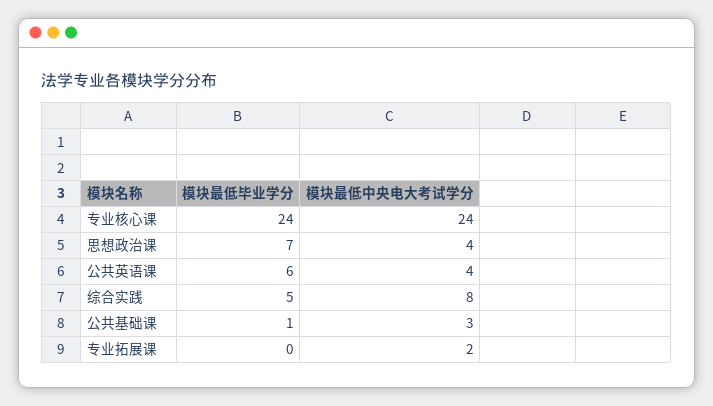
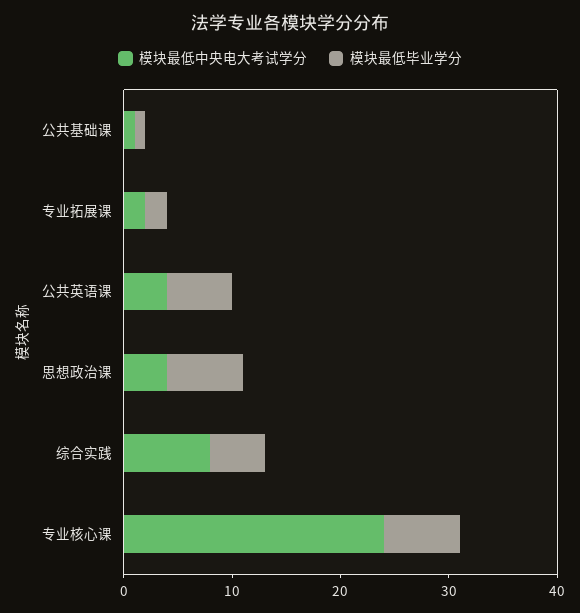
模块最低毕业学分, 专业核心课: 24 -> 7
模块最低中央电大考试学分, 公共基础课: 3 -> 1
模块最低毕业学分, 专业拓展课: 0 -> 2

